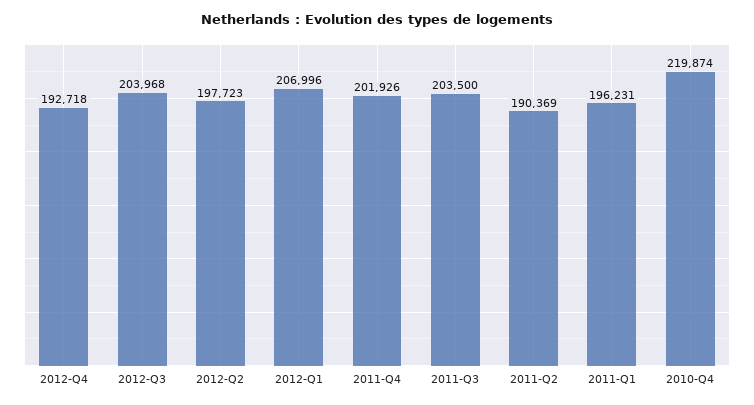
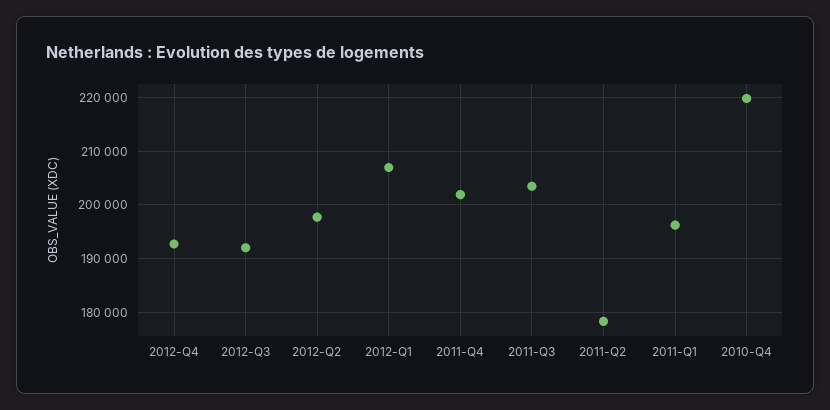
2012-Q3: 203968 -> 192000
2011-Q2: 190369 -> 178000

